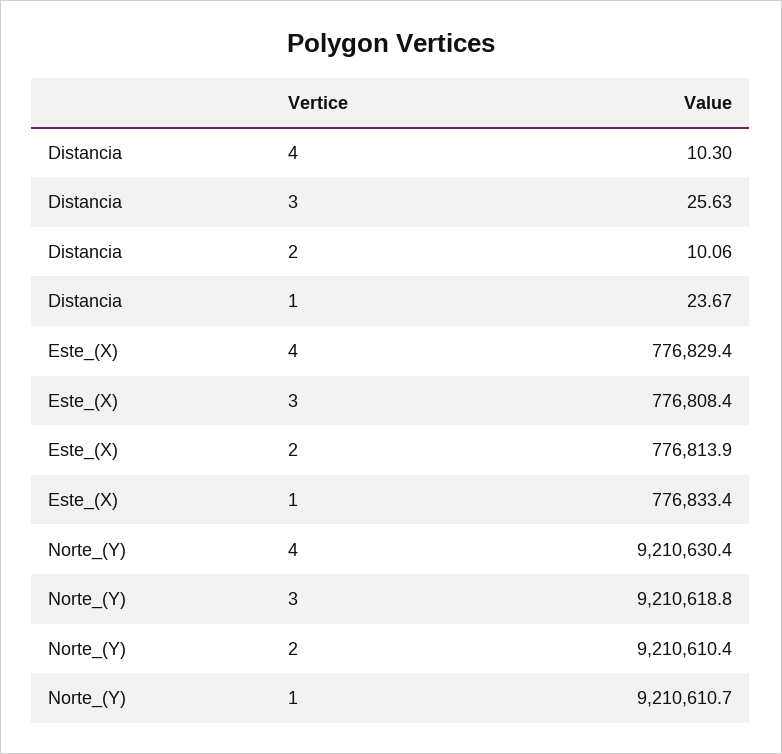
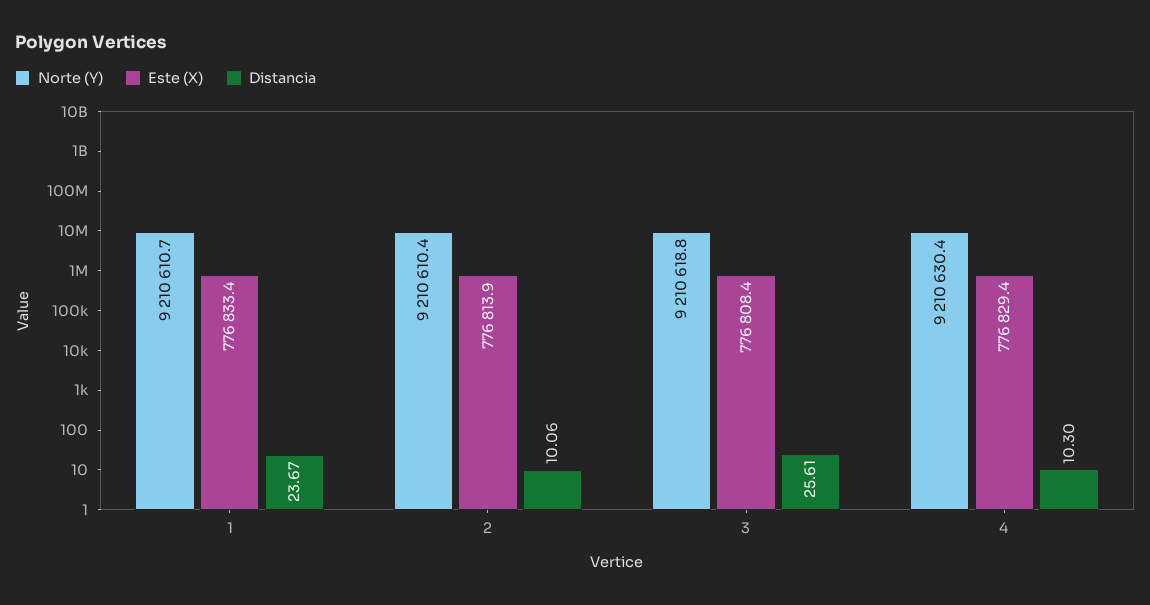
Distancia, 3: 25.63 -> 25.61

